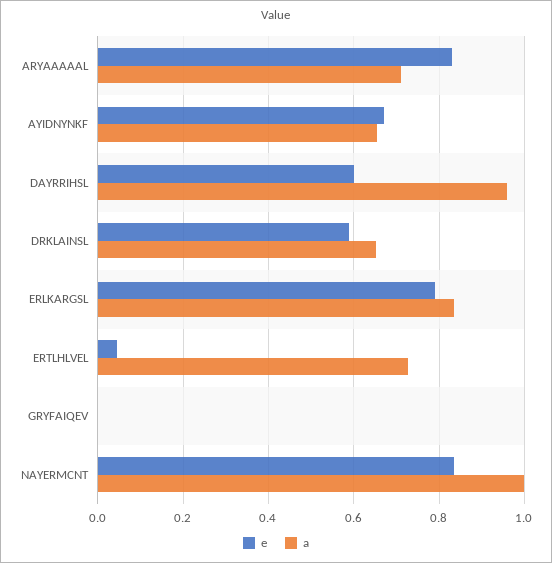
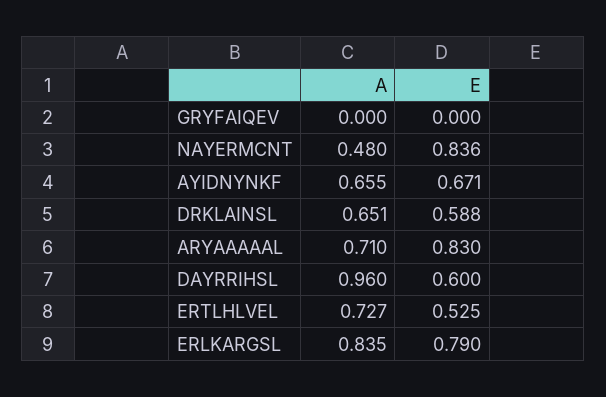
e, ERTLHLVEL: 0.04 -> 0.525
a, NAYERMCNT: 1 -> 0.48

